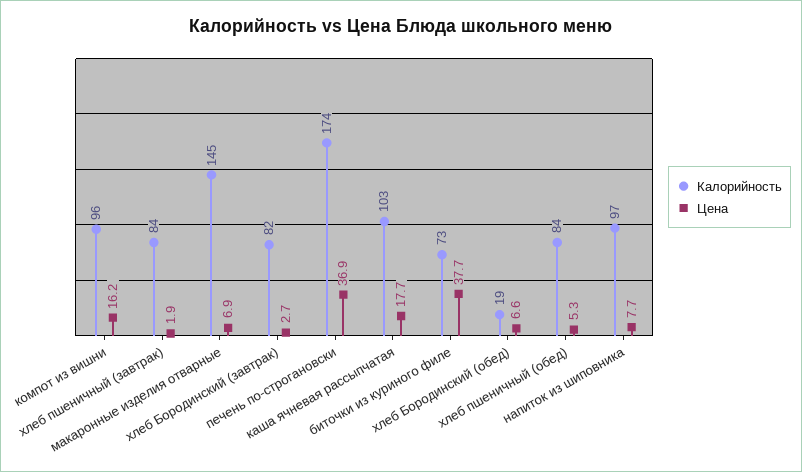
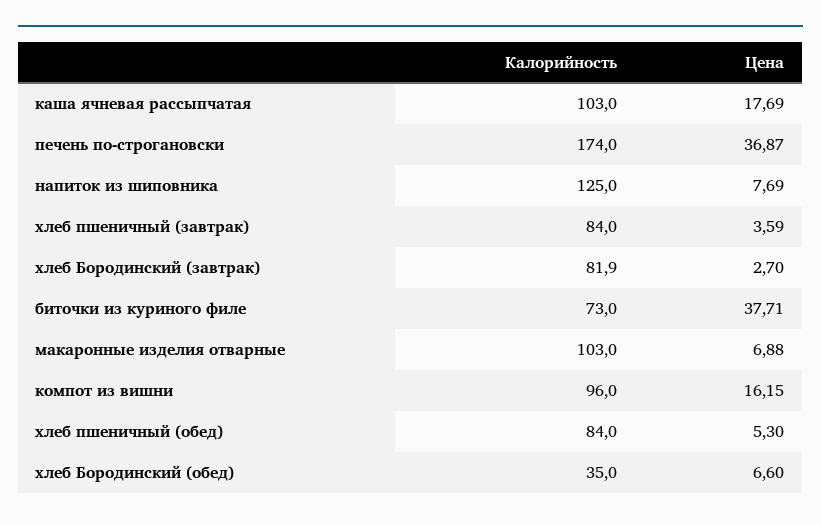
Цена, хлеб пшеничный (завтрак): 1.9 -> 3.59
Калорийность, макаронные изделия отварные: 145 -> 103
Калорийность, хлеб Бородинский (обед): 19 -> 35
Калорийность, напиток из шиповника: 97 -> 125

